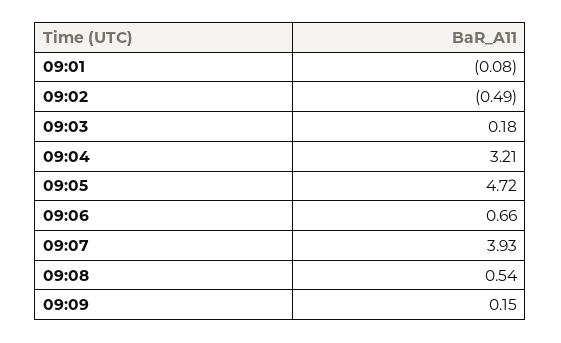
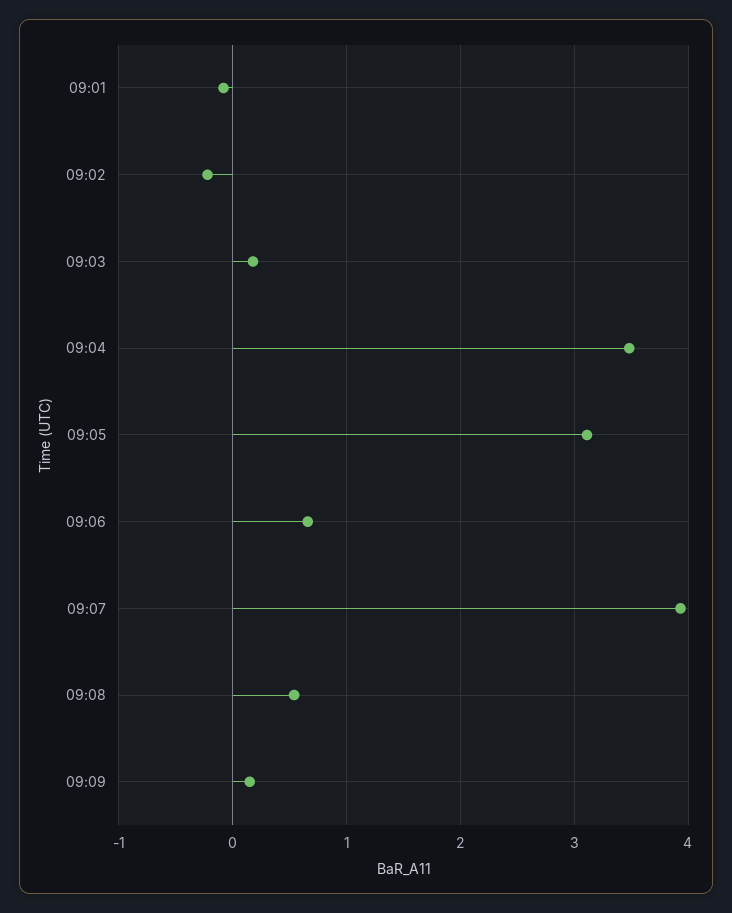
09:02: -0.49 -> -0.2
09:04: 3.21 -> 3.5
09:05: 4.72 -> 3.1

